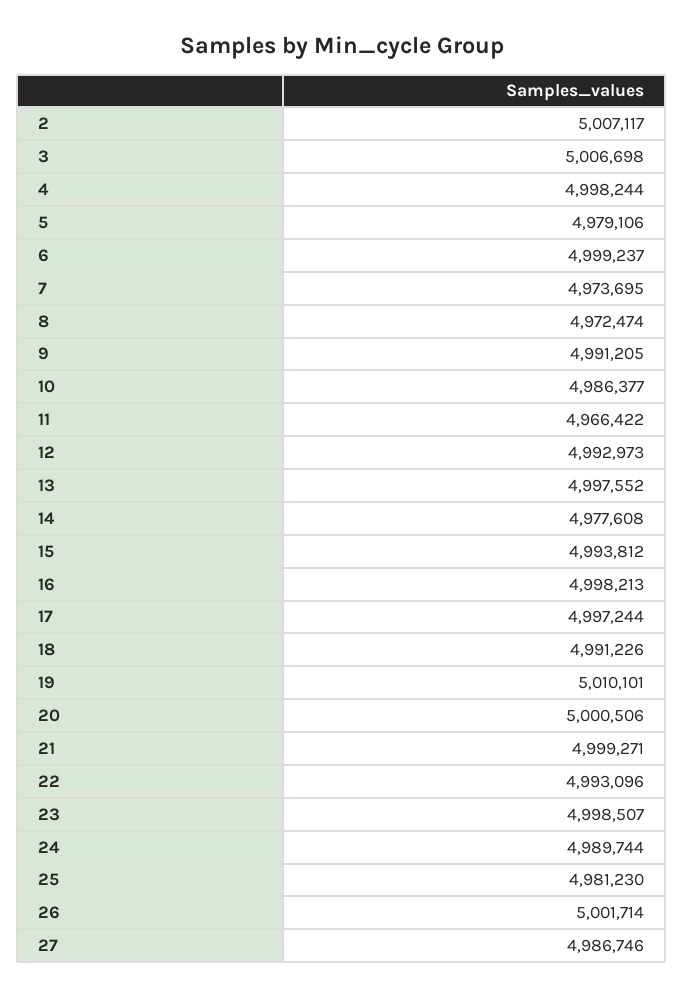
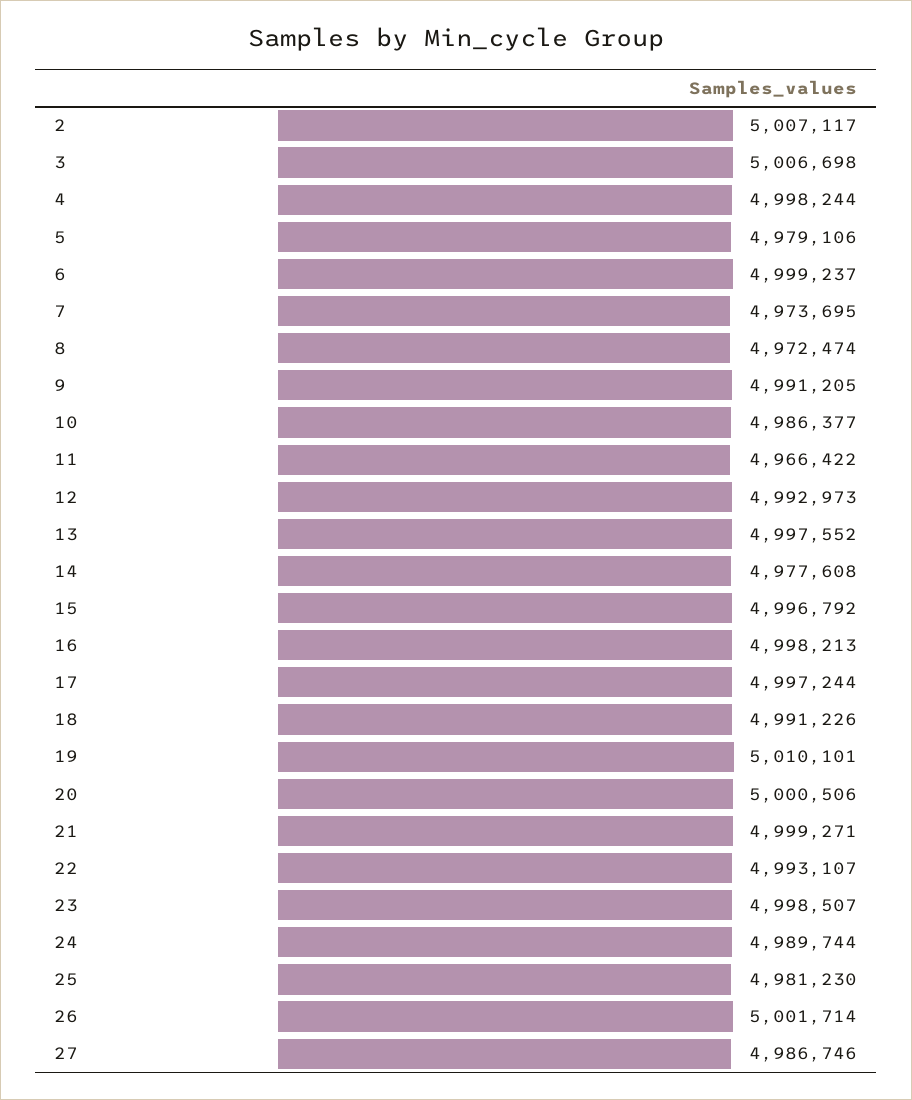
15: 4993812 -> 4996792
22: 4993096 -> 4993107

